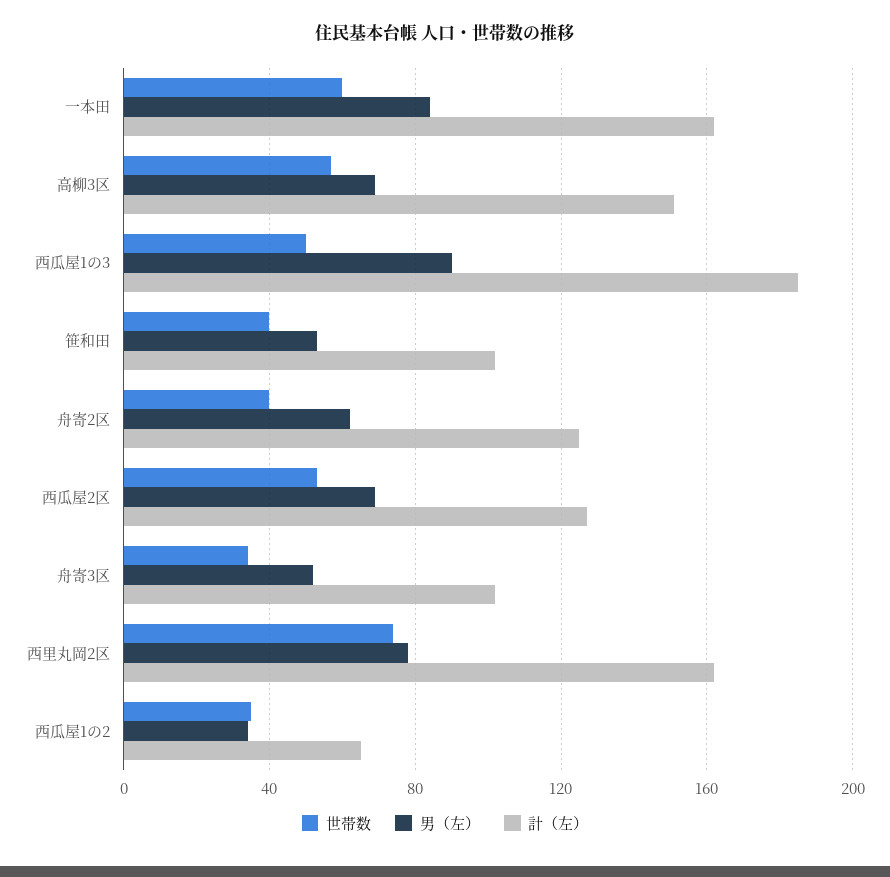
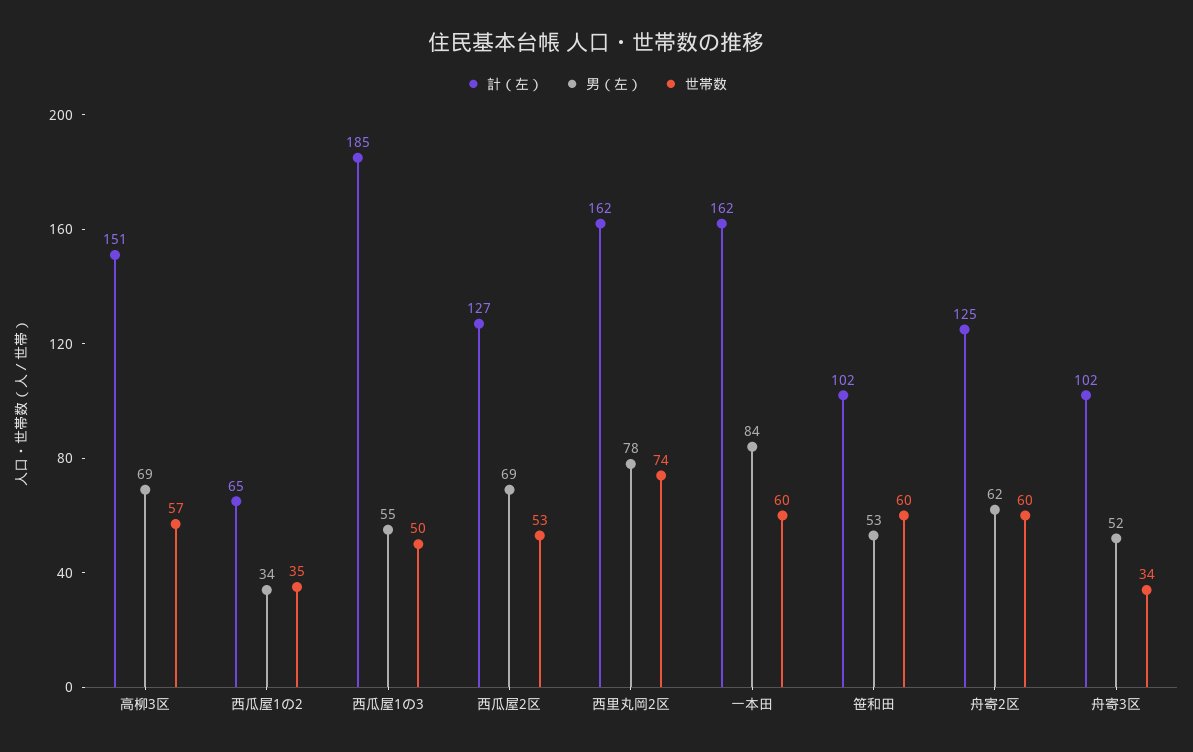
男（左）, 西瓜屋1の3: 90 -> 55
世帯数, 笹和田: 40 -> 60
世帯数, 舟寄2区: 40 -> 60

